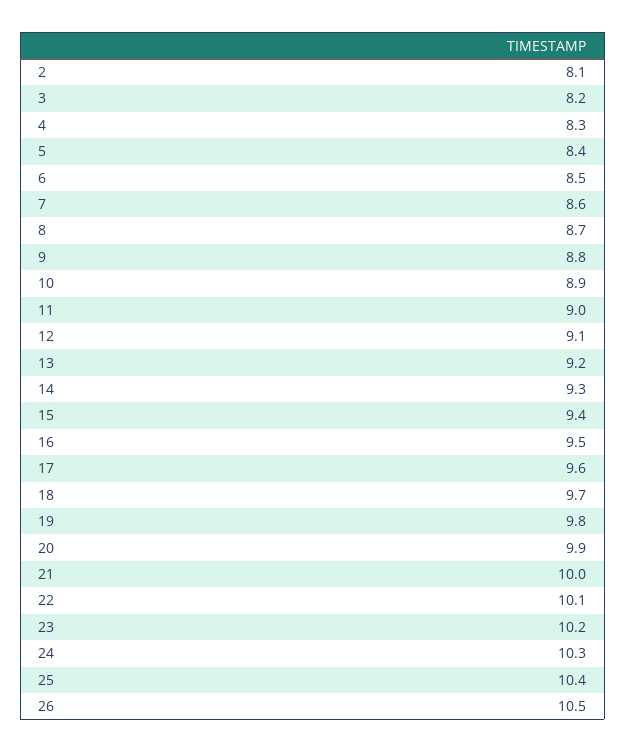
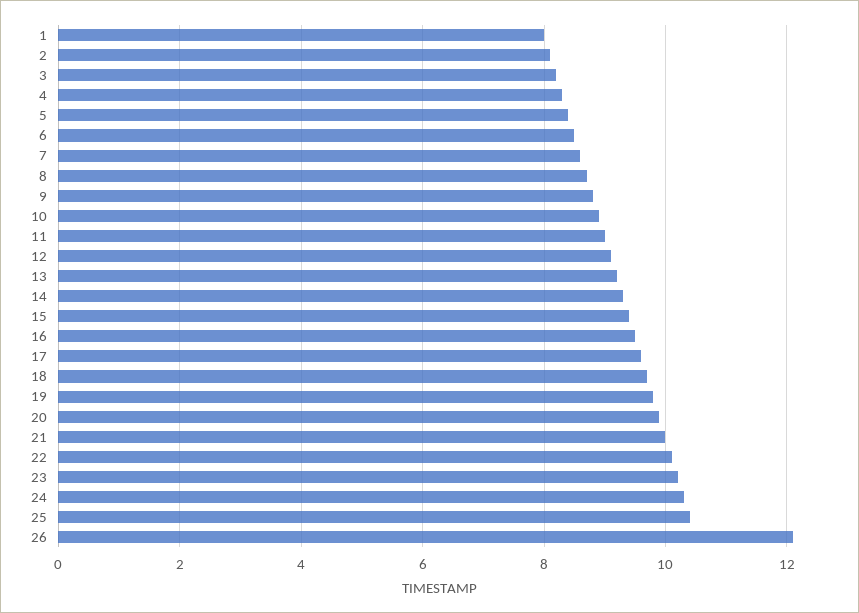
26: 10.5 -> 12
1: none -> 8

